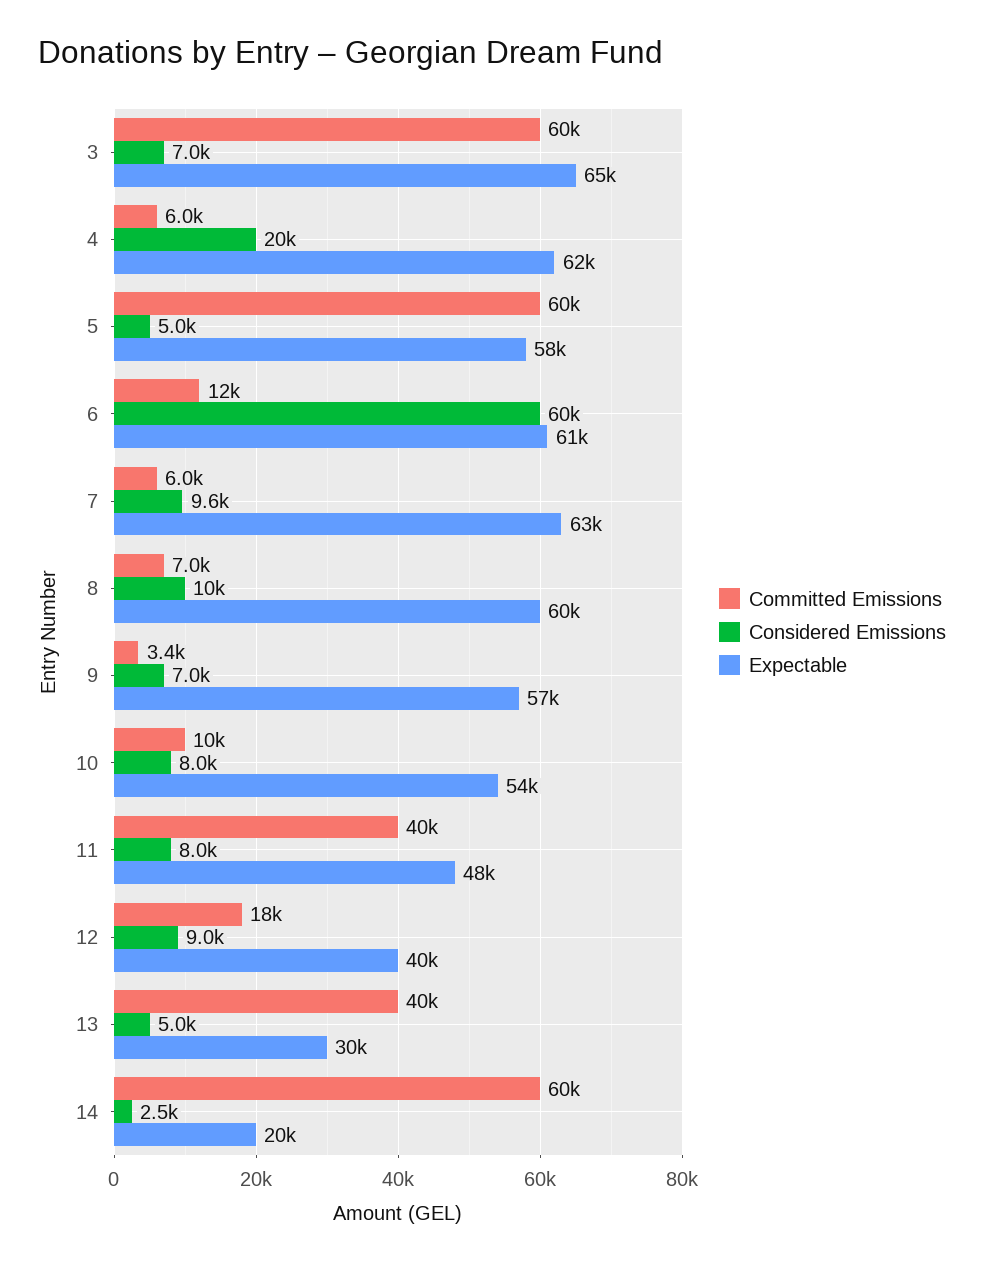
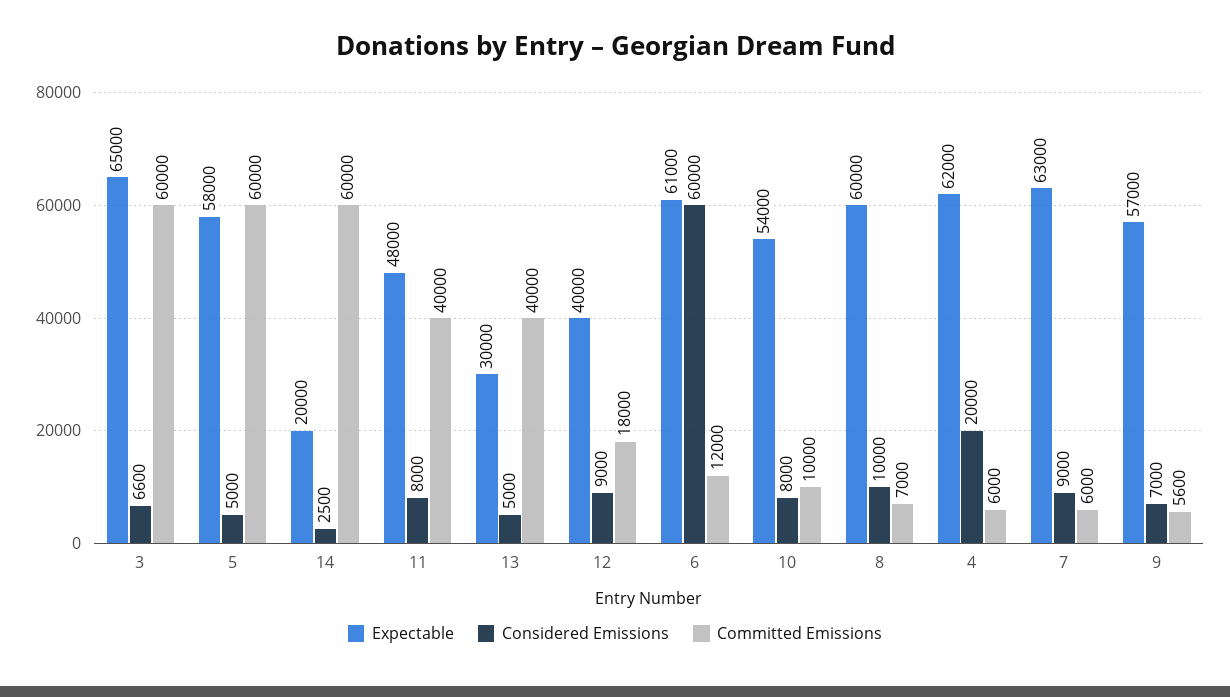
Considered Emissions, 3: 7000 -> 6600
Considered Emissions, 7: 9600 -> 9000
Committed Emissions, 9: 3400 -> 5600

